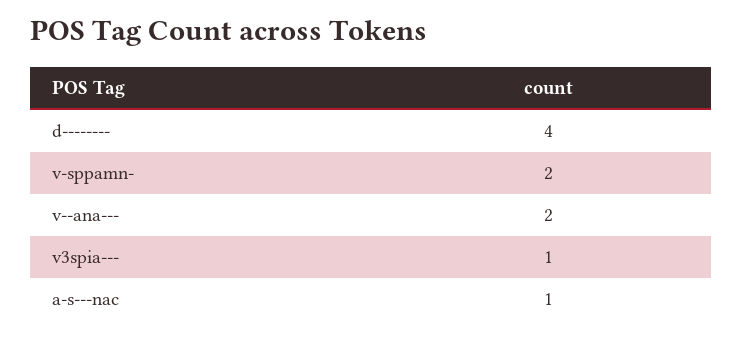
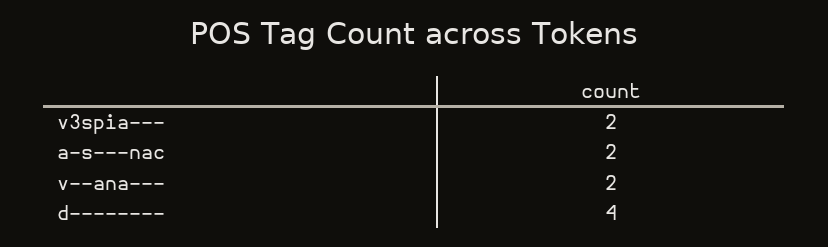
v-sppamn-: 2 -> none
v3spia---: 1 -> 2
a-s---nac: 1 -> 2

